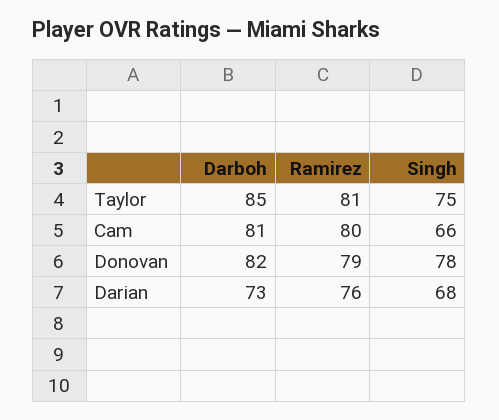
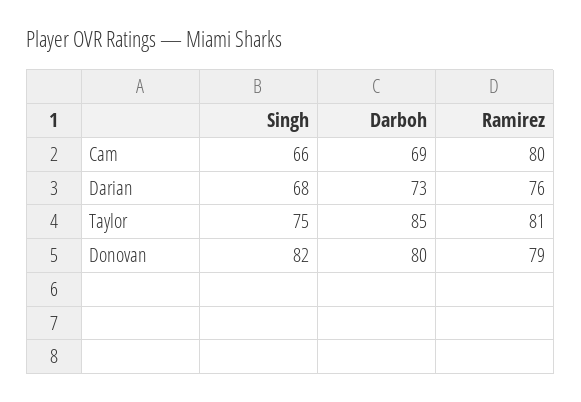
Darboh, Cam: 81 -> 69
Darboh, Donovan: 82 -> 80
Singh, Donovan: 78 -> 82

